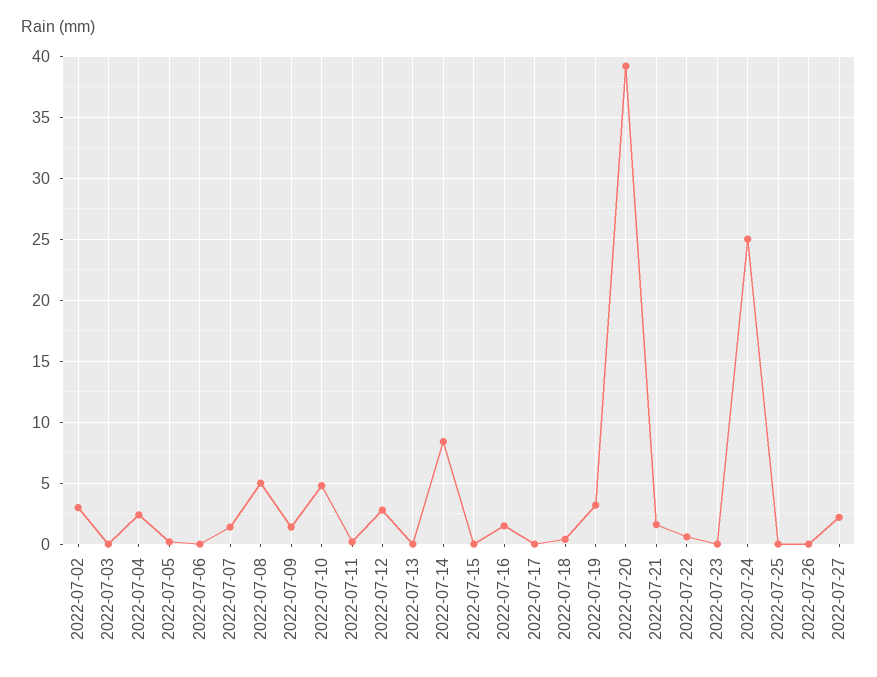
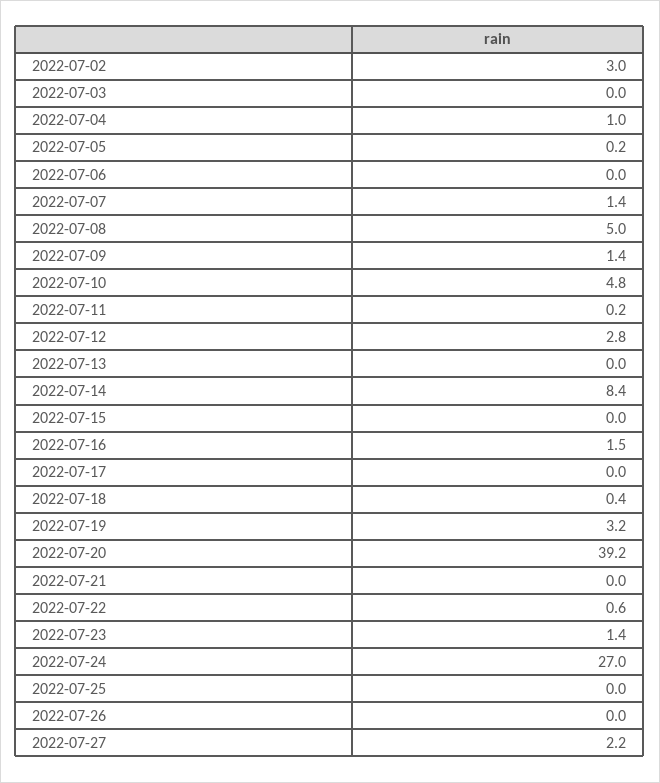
2022-07-04: 2.5 -> 1
2022-07-21: 1.5 -> 0
2022-07-23: 0 -> 1.4
2022-07-24: 25 -> 27

